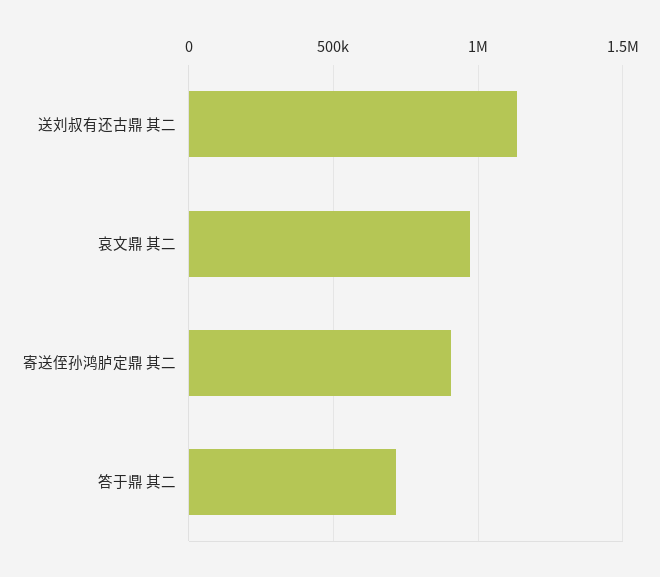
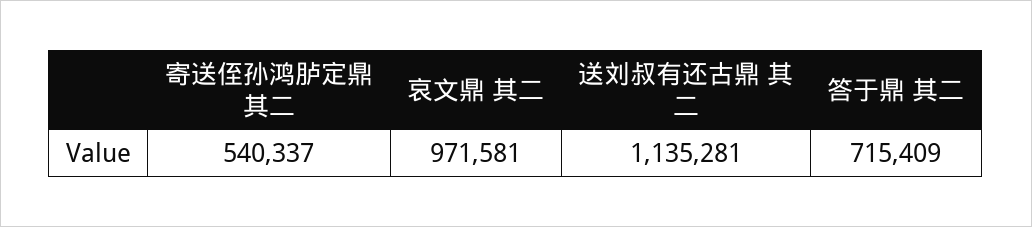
寄送侄孙鸿胪定鼎 其二: 900000 -> 540337

